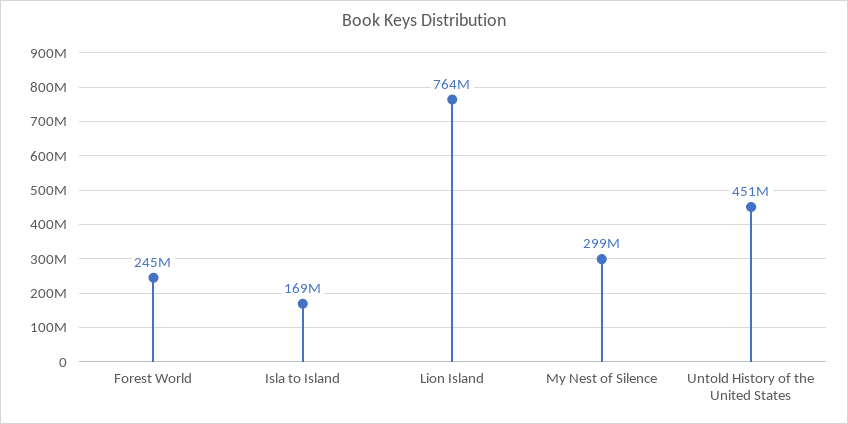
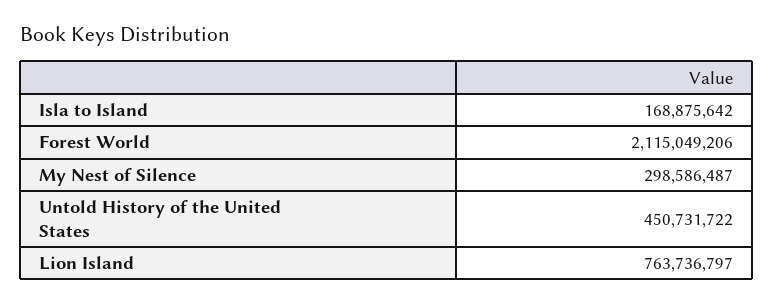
Forest World: 245000000 -> 2115049206

